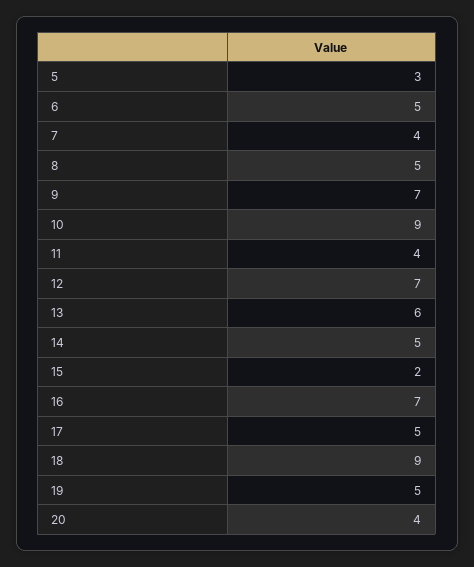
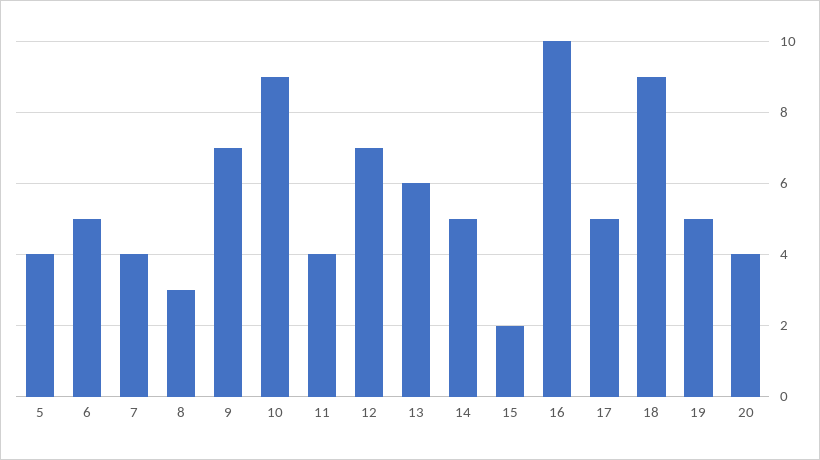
5: 3 -> 4
8: 5 -> 3
16: 7 -> 10

